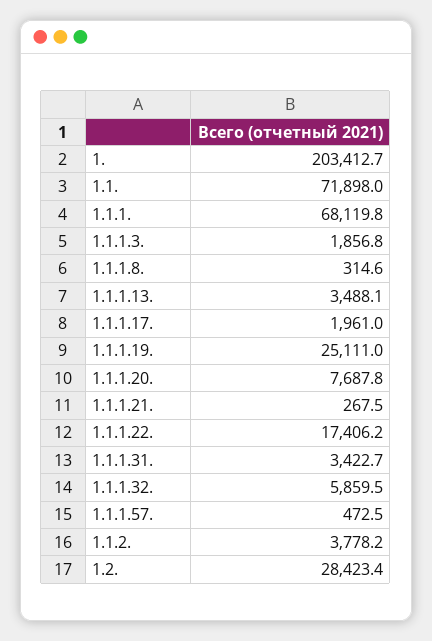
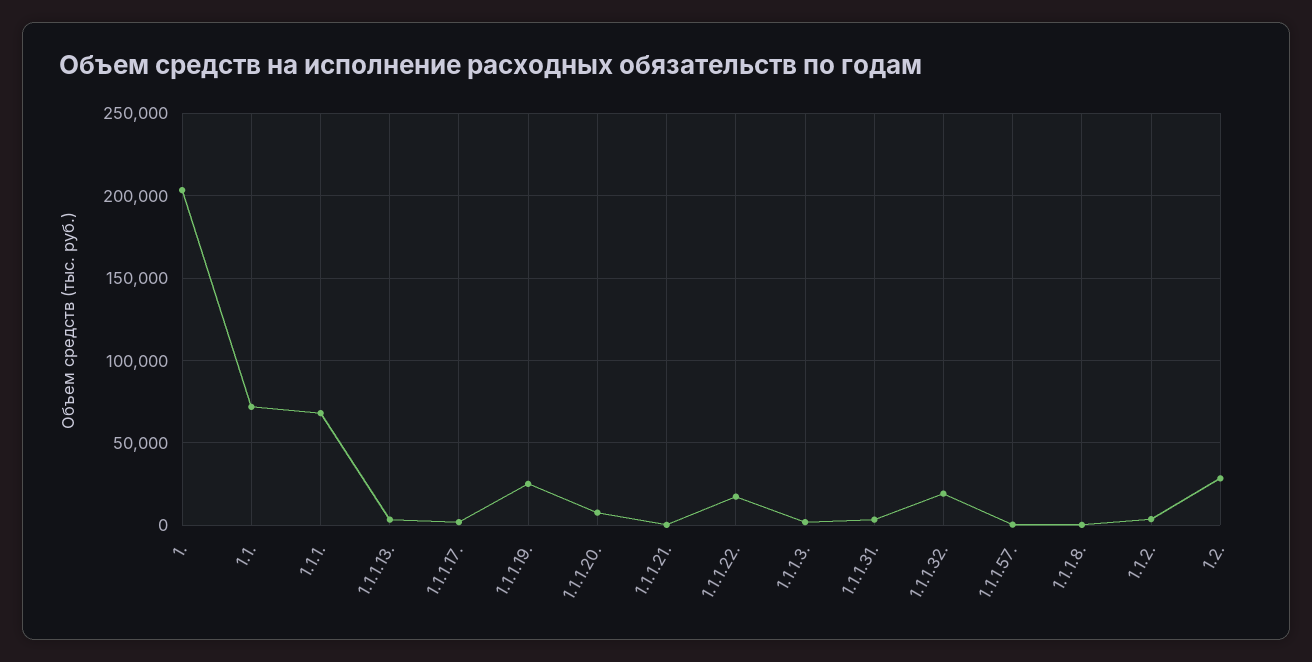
1.1.1.32.: 5859.5 -> 20000

